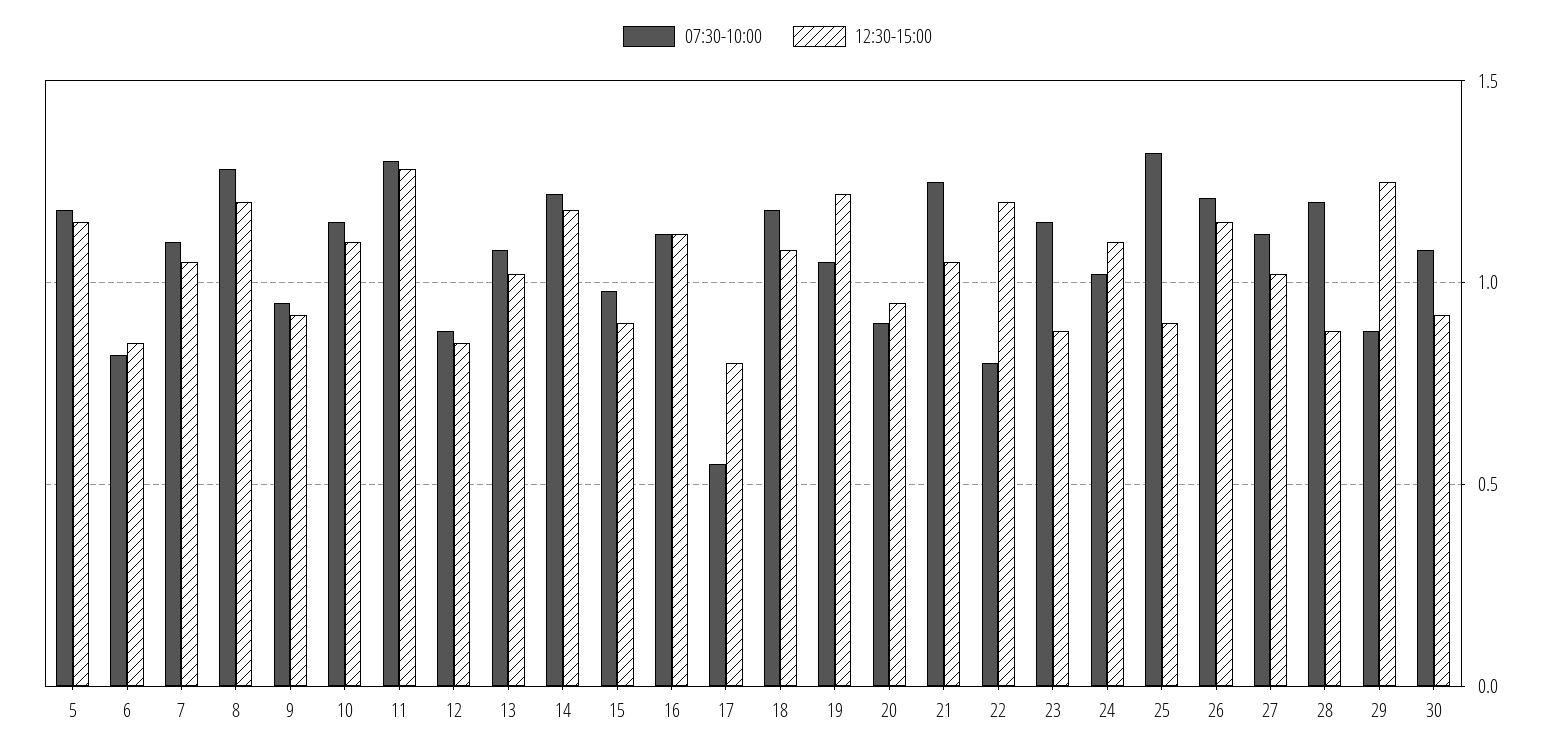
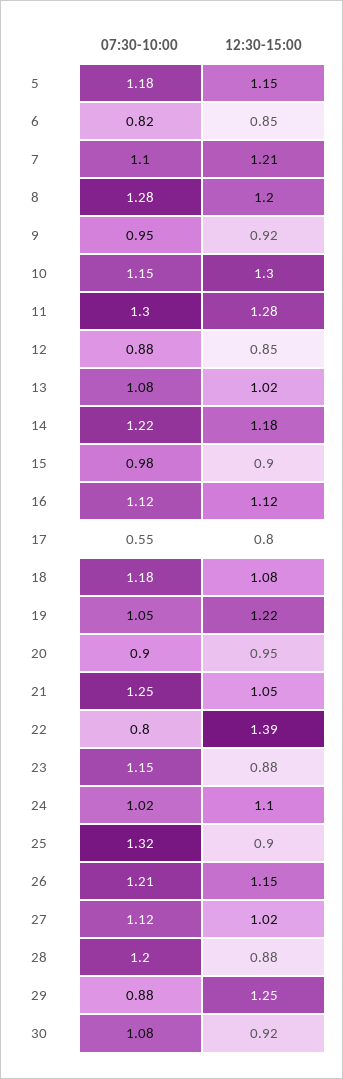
12:30-15:00, 7: 1.05 -> 1.21
12:30-15:00, 10: 1.1 -> 1.3
12:30-15:00, 22: 1.2 -> 1.39

